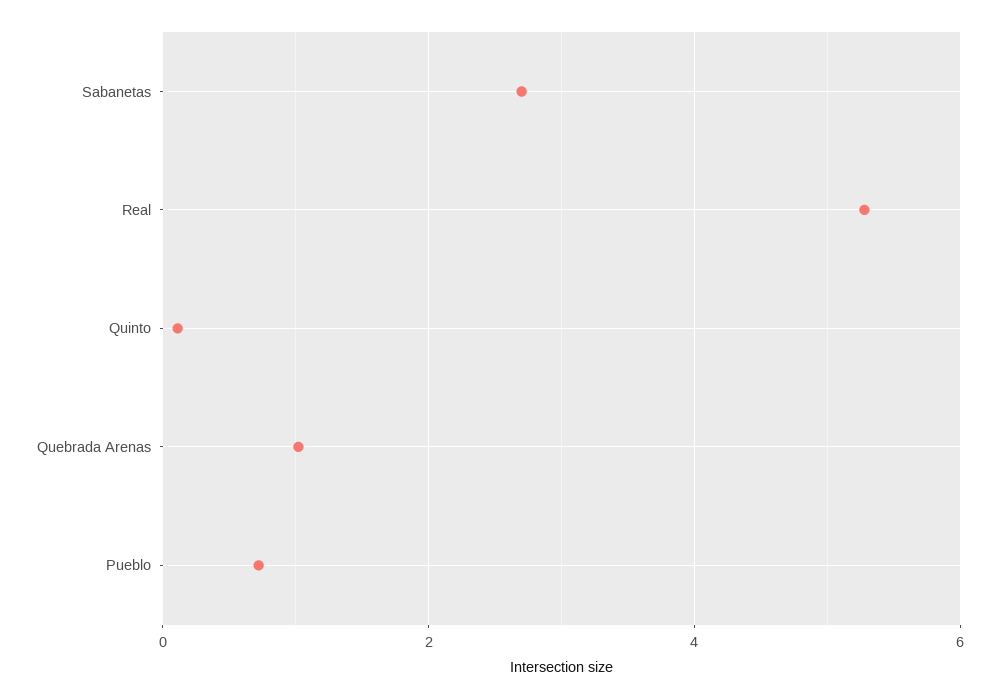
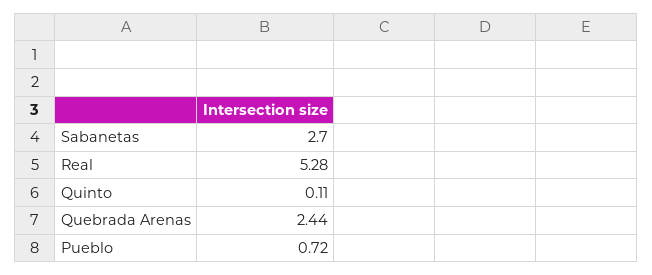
Quebrada Arenas: 1 -> 2.44

